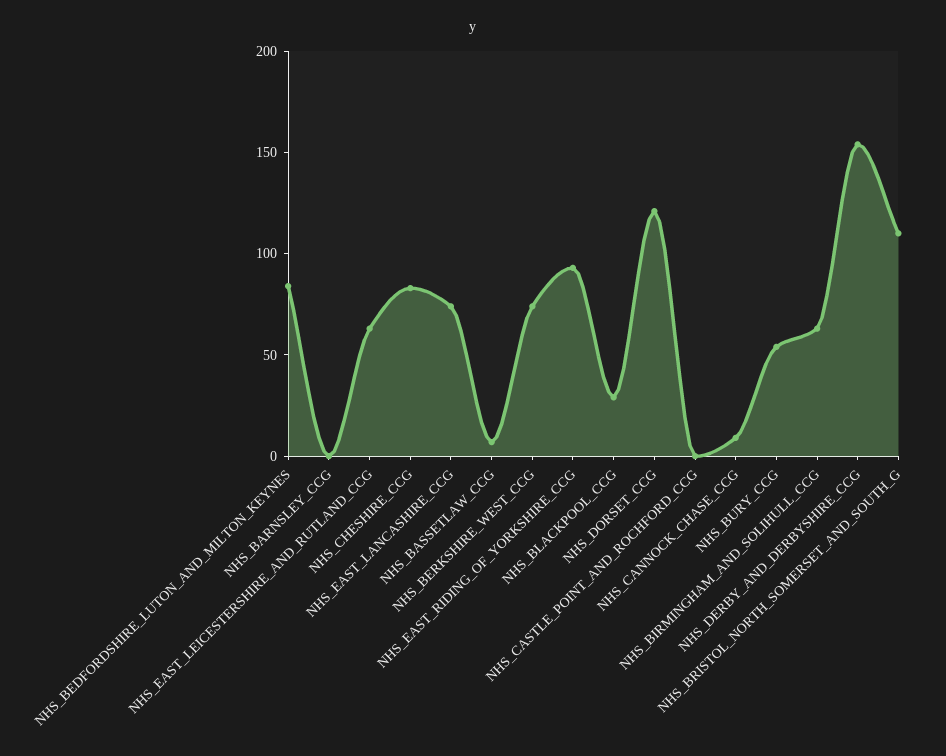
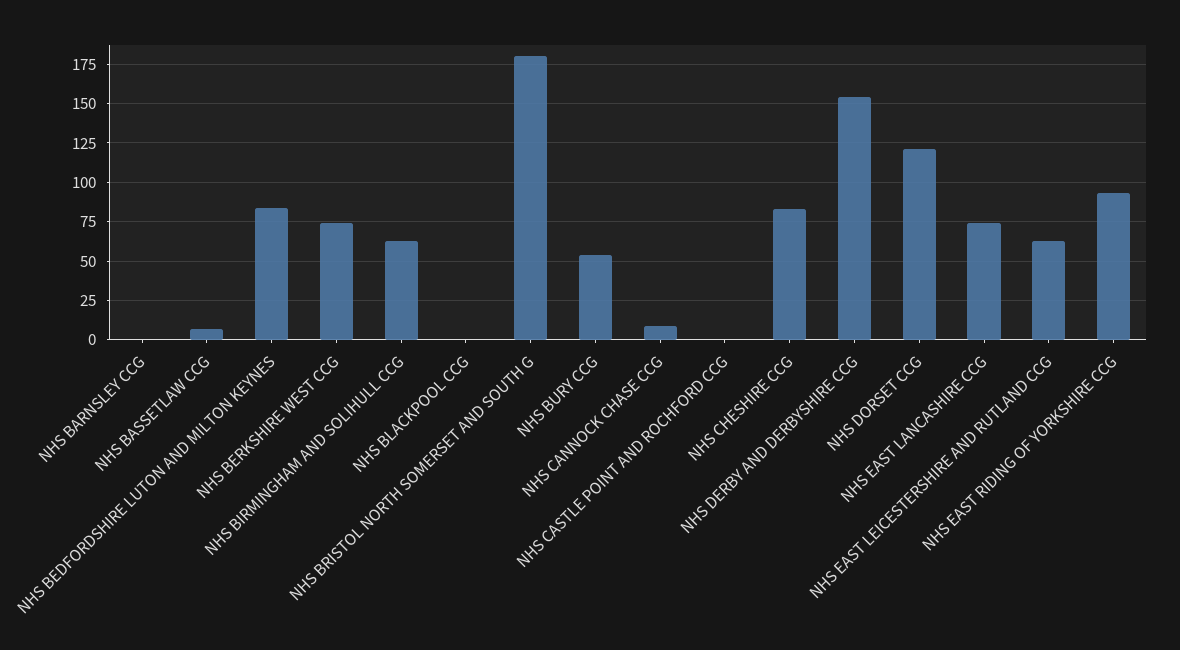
NHS_BLACKPOOL_CCG: 30 -> 0
NHS_BRISTOL_NORTH_SOMERSET_AND_SOUTH_G: 110 -> 180

